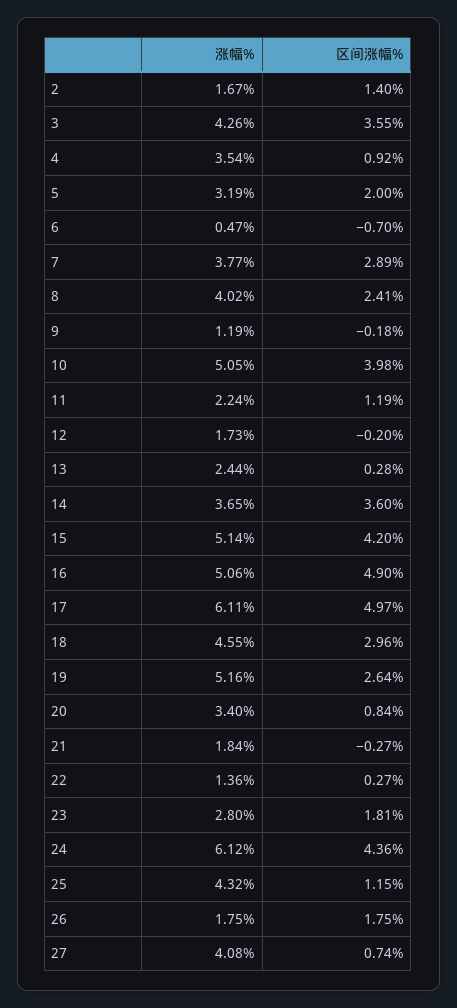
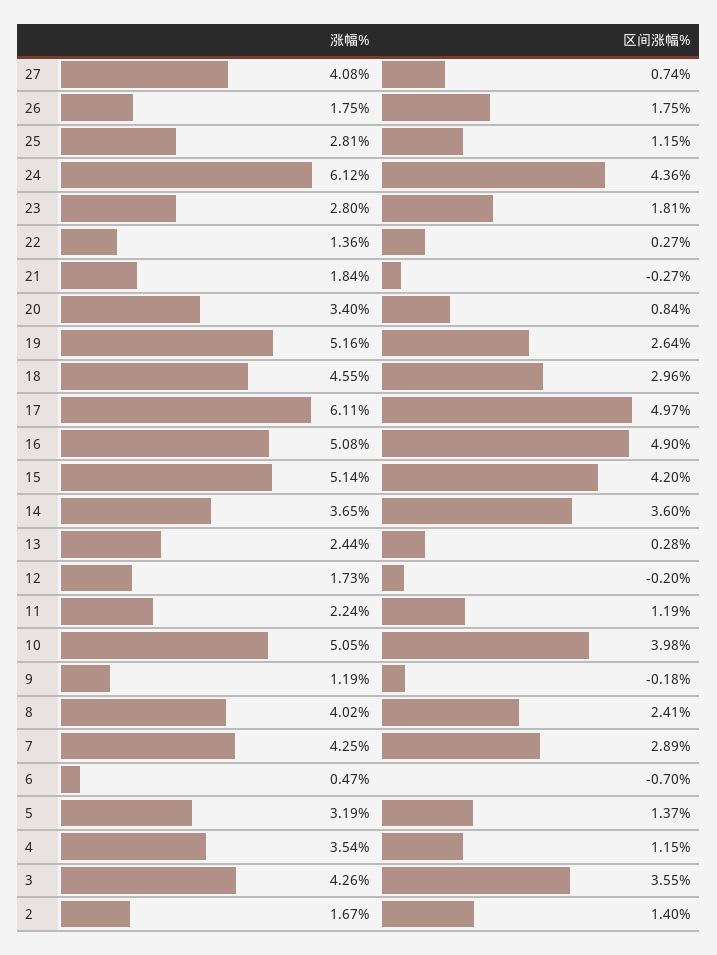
区间涨幅%, 4: 0.92 -> 1.15
区间涨幅%, 5: 2 -> 1.37
涨幅%, 7: 3.77 -> 4.25
涨幅%, 16: 5.06 -> 5.08
涨幅%, 25: 4.32 -> 2.81

